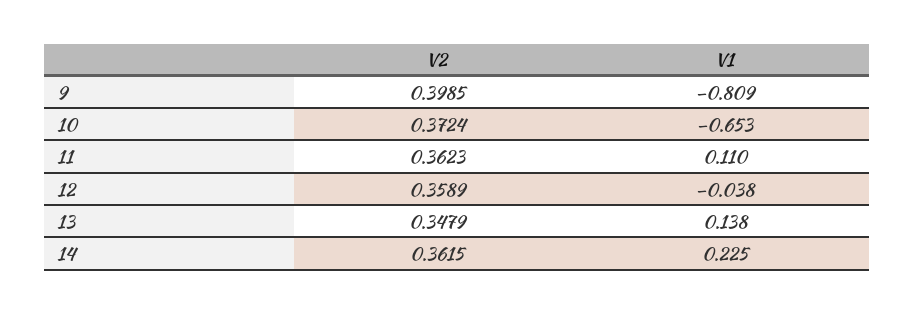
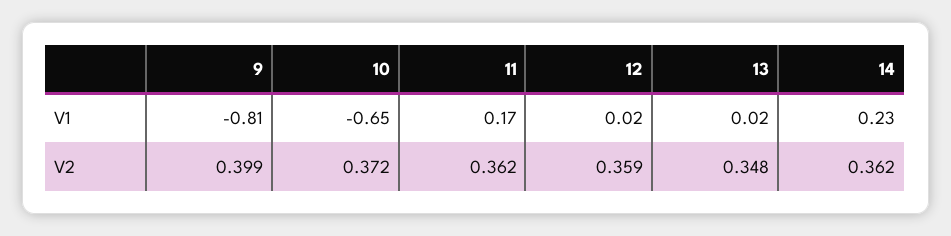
V1, 11: 0.11 -> 0.17
V1, 12: -0.038 -> 0.02
V1, 13: 0.138 -> 0.02

